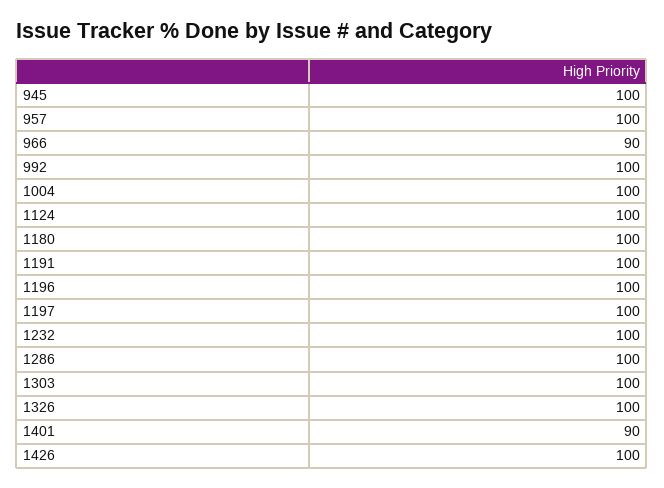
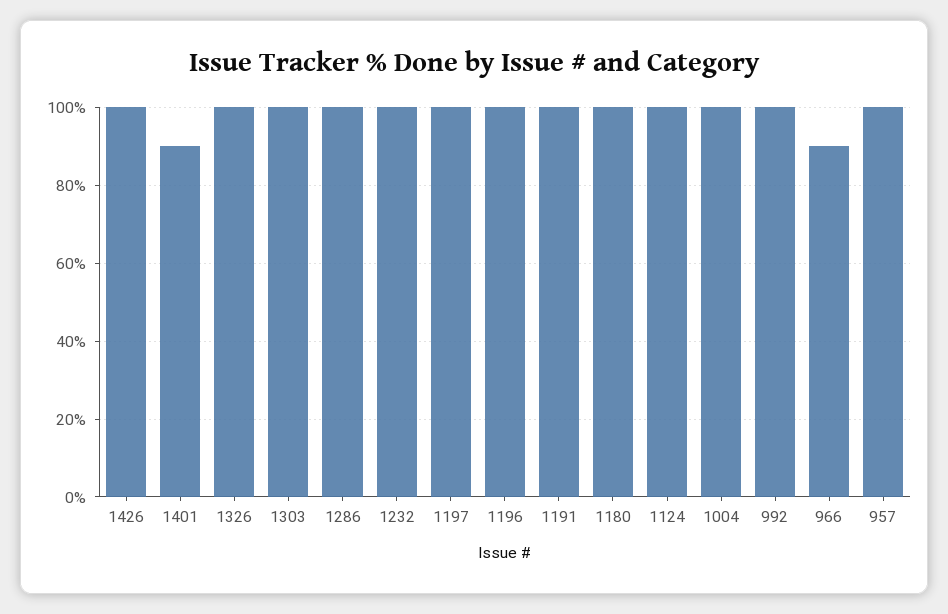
945: 100 -> none

